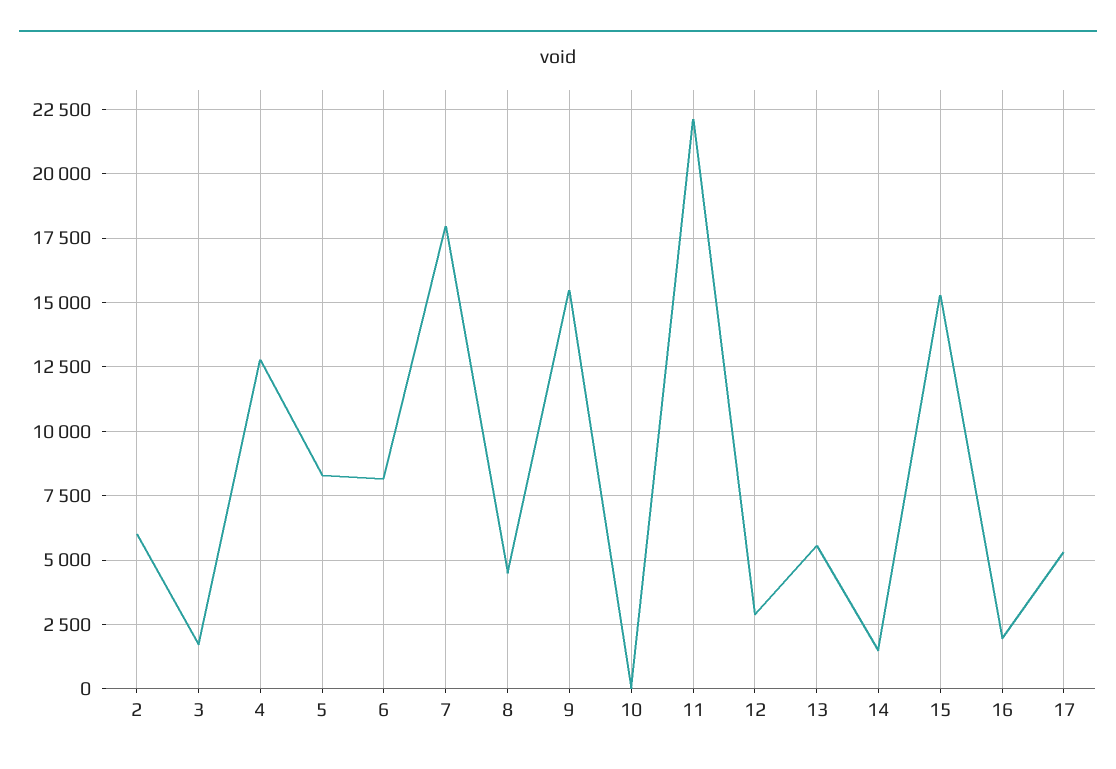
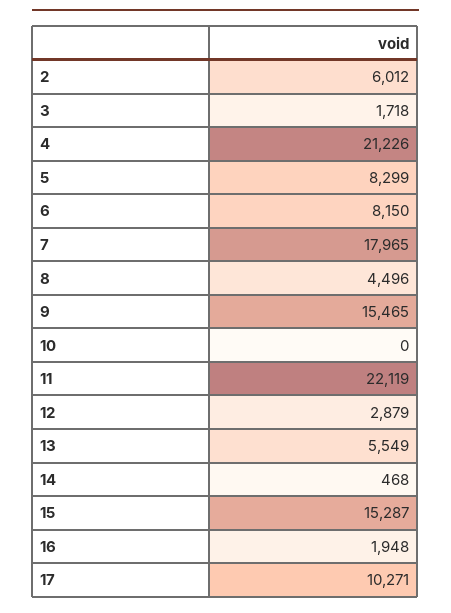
4: 12750 -> 21226
14: 1500 -> 468
17: 5250 -> 10271

